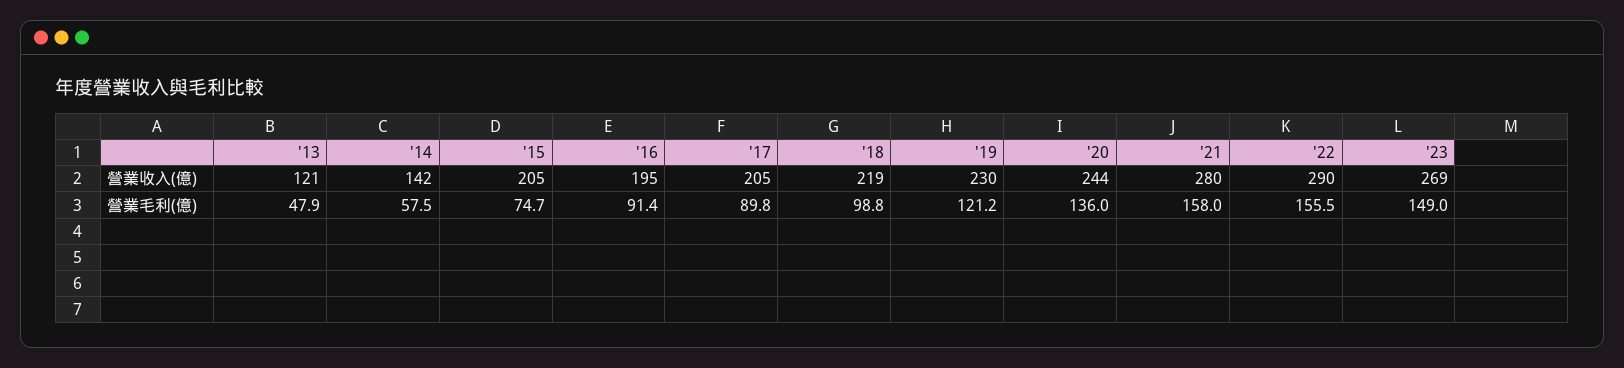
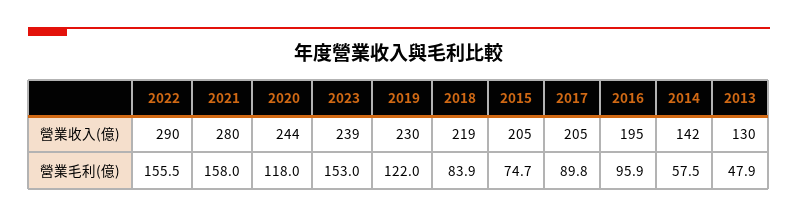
'13, 營業收入(億): 121 -> 130
'23, 營業收入(億): 269 -> 239
'16, 營業毛利(億): 91.4 -> 95.9
'18, 營業毛利(億): 98.8 -> 83.9
'19, 營業毛利(億): 121.2 -> 122
'20, 營業毛利(億): 136 -> 118
'23, 營業毛利(億): 149 -> 153

